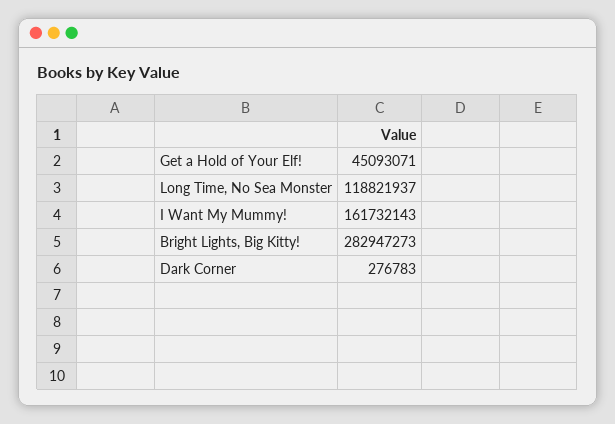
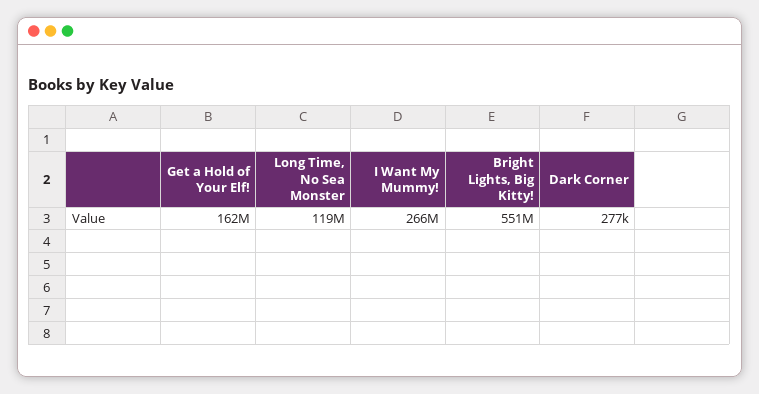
Get a Hold of Your Elf!: 45093071 -> 162000000
I Want My Mummy!: 161732143 -> 266000000
Bright Lights, Big Kitty!: 282947273 -> 551000000

